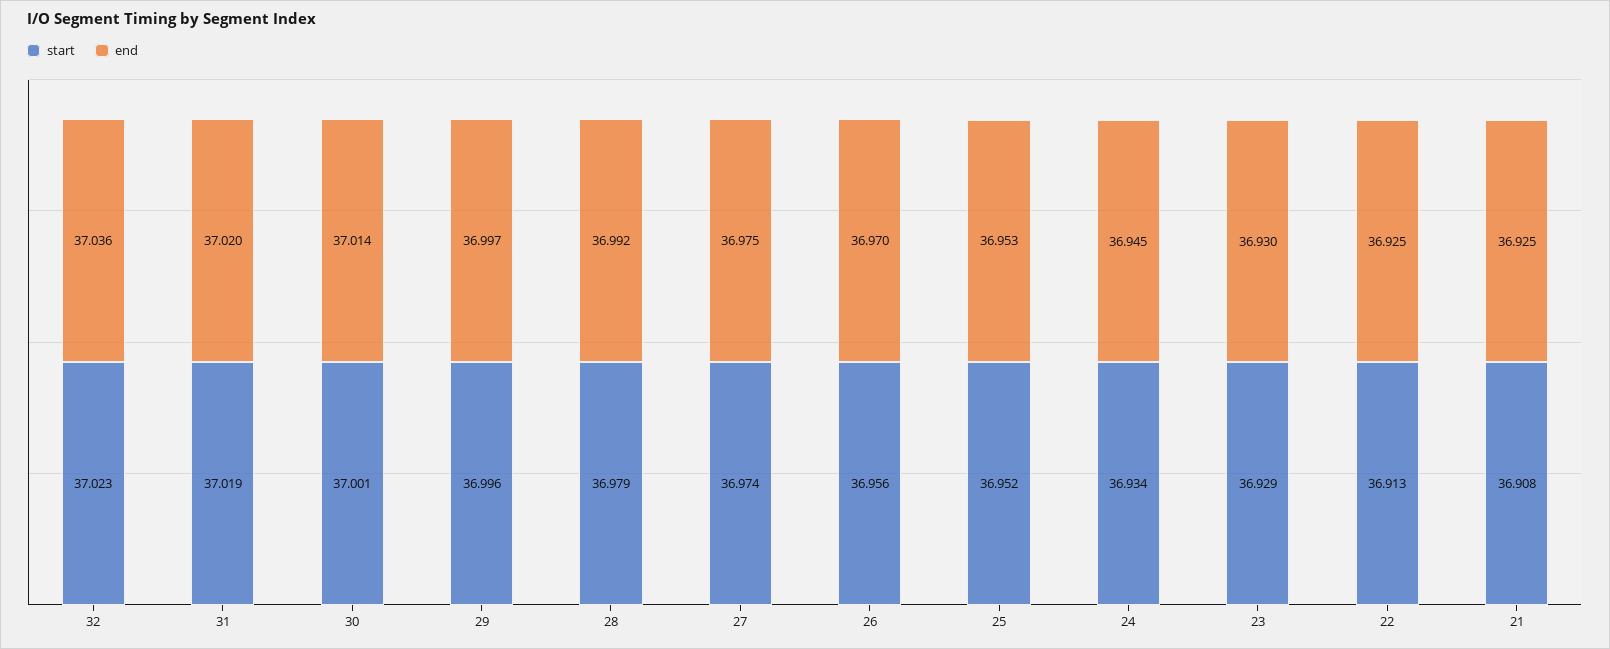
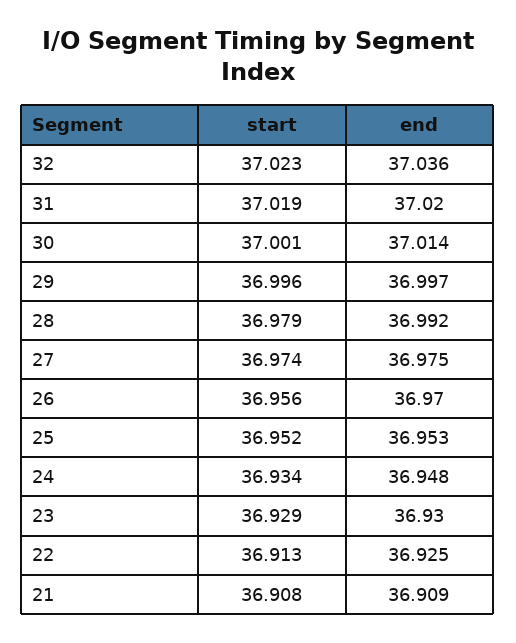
end, 24: 36.945 -> 36.948
end, 21: 36.925 -> 36.909

